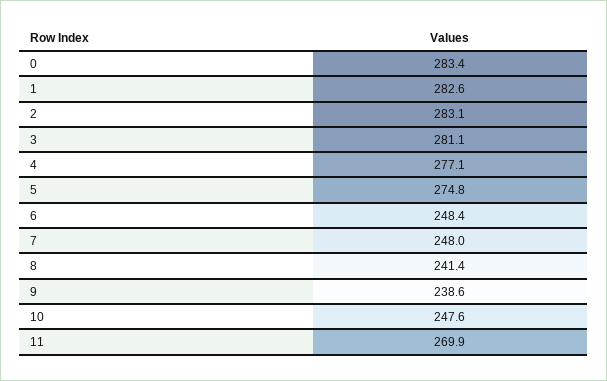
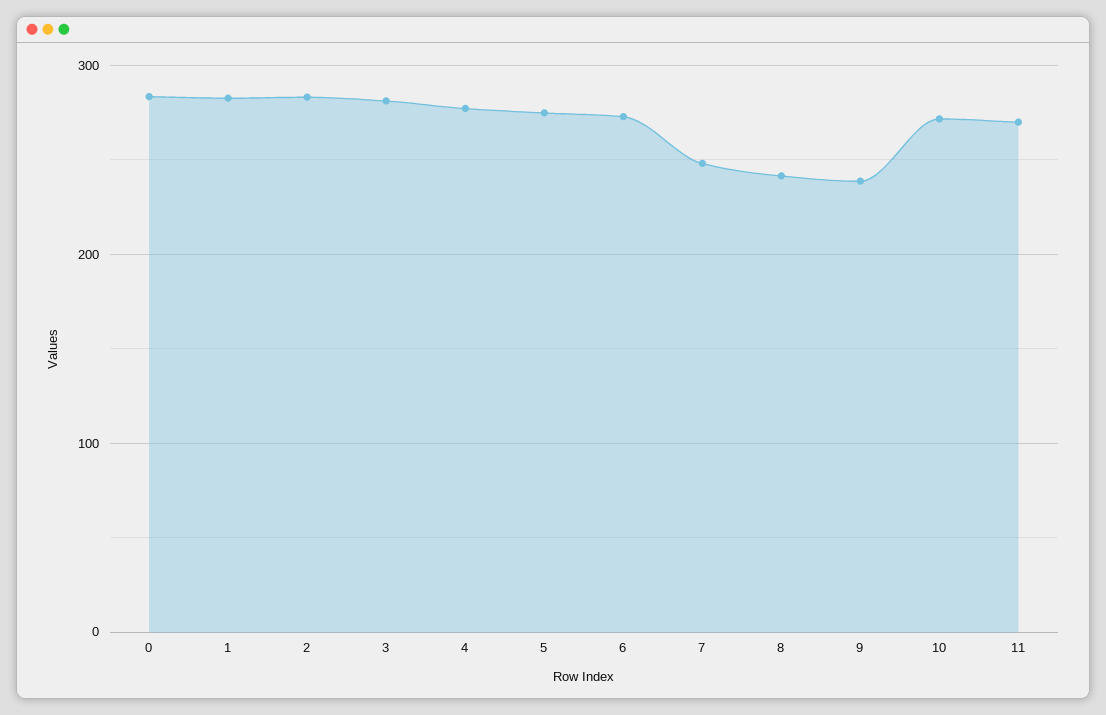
6: 248.4 -> 270
10: 247.6 -> 270

